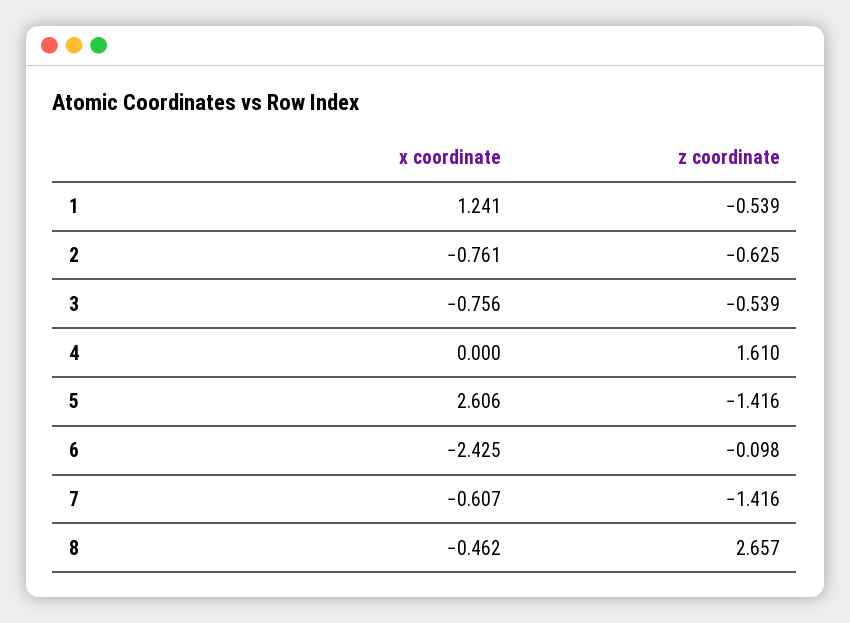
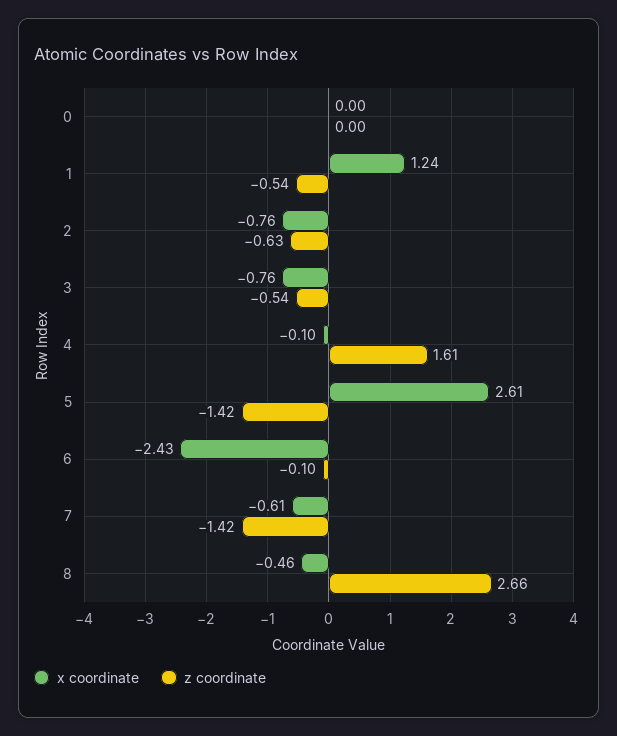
x coordinate, 4: 0 -> -0.1
x coordinate, 0: none -> 0
z coordinate, 0: none -> 0

